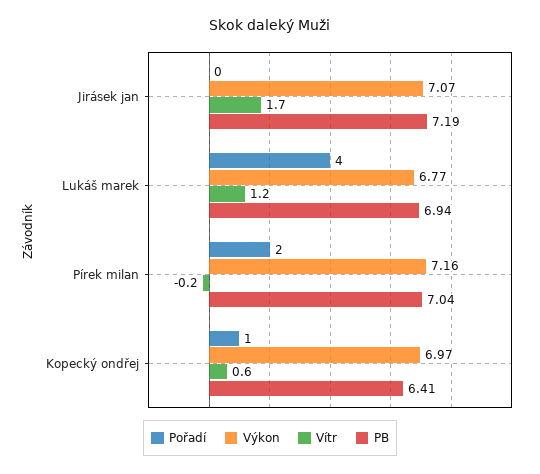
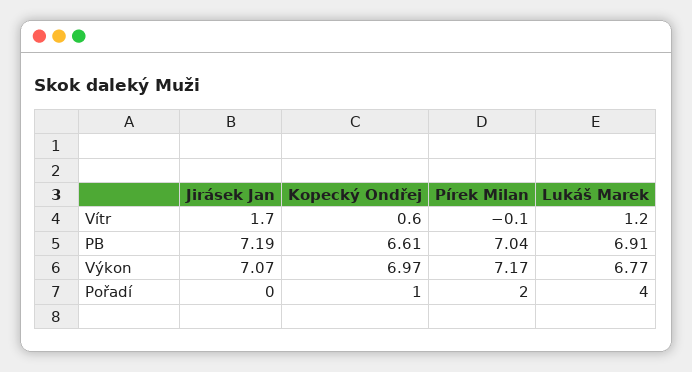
PB, Lukáš marek: 6.94 -> 6.91
Výkon, Pírek milan: 7.16 -> 7.17
Vítr, Pírek milan: -0.2 -> -0.1
PB, Kopecký ondřej: 6.41 -> 6.61

